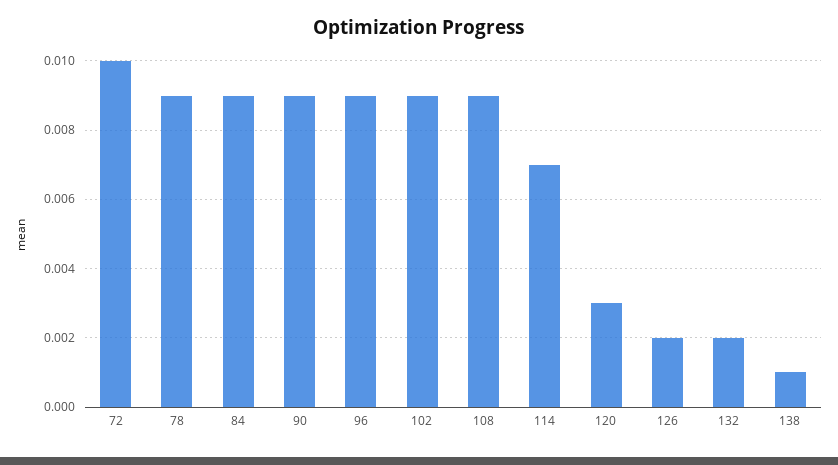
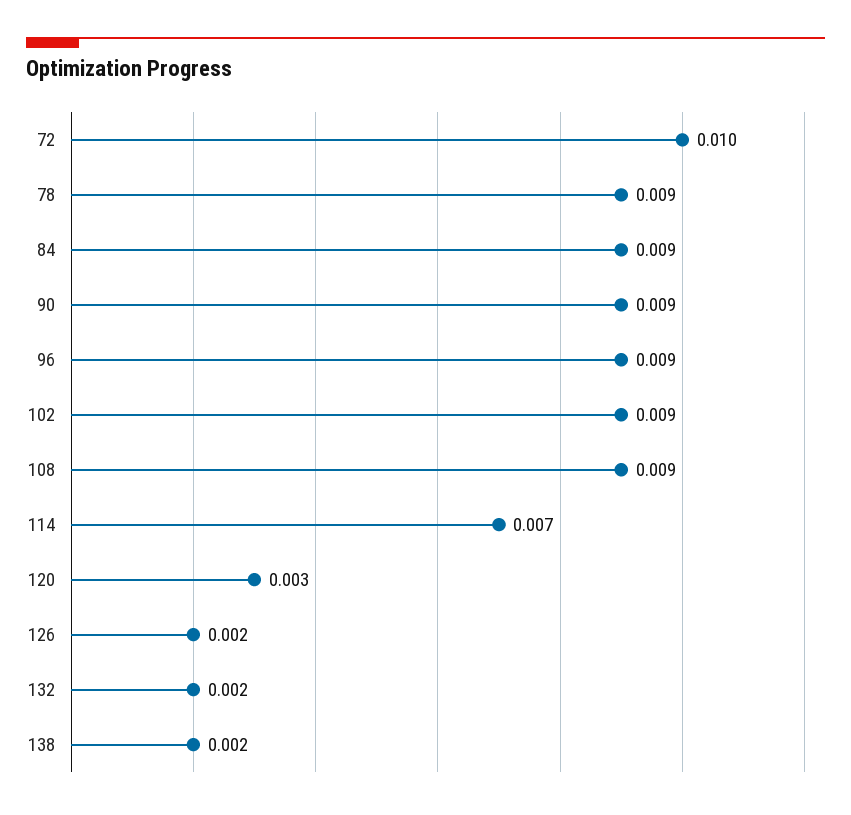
138: 0.001 -> 0.002

